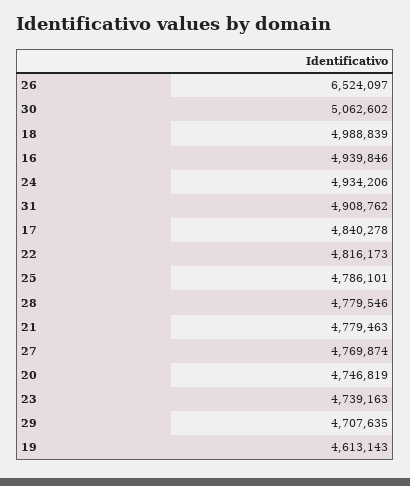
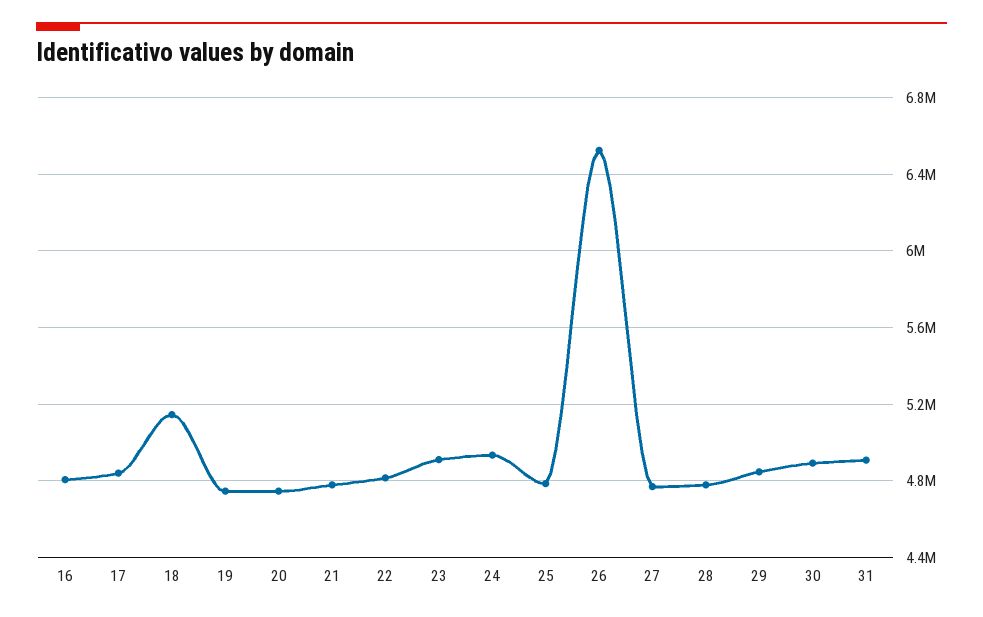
30: 5062602 -> 4900000
18: 4988839 -> 5150000
16: 4939846 -> 4800000
23: 4739163 -> 4900000
29: 4707635 -> 4850000
19: 4613143 -> 4750000

